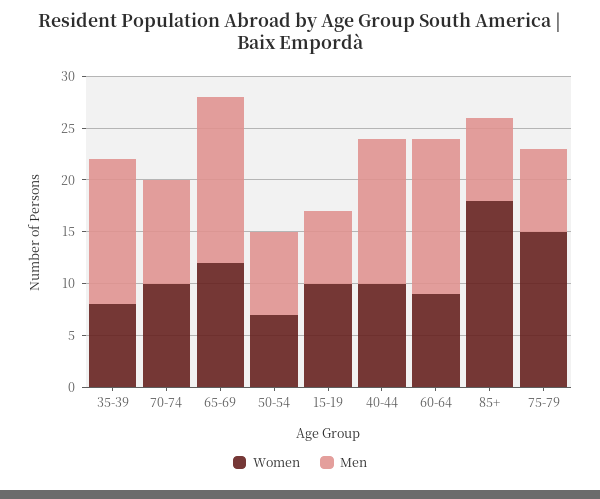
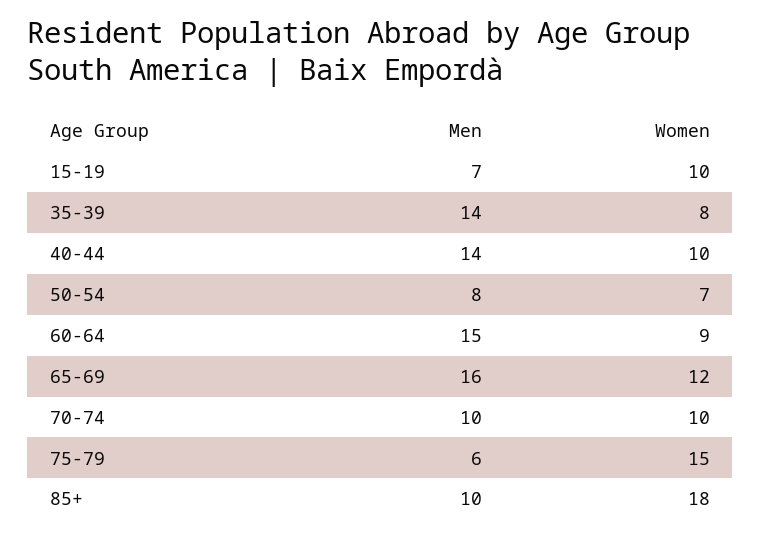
Men, 85+: 8 -> 10
Men, 75-79: 8 -> 6

